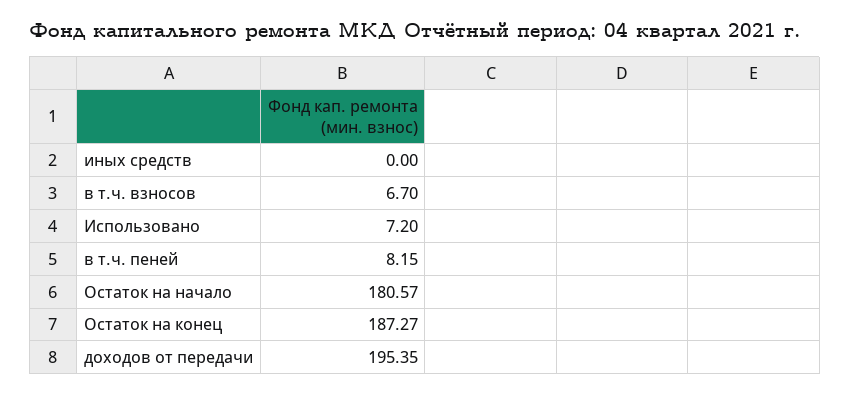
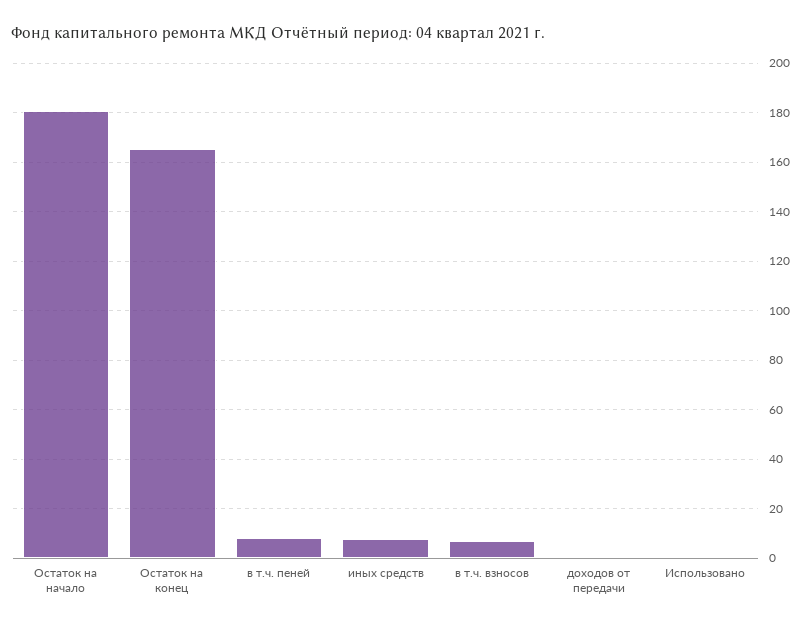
иных средств: 0 -> 7.5
Использовано: 7.2 -> 0
Остаток на конец: 187.27 -> 165
доходов от передачи: 195.35 -> 0

